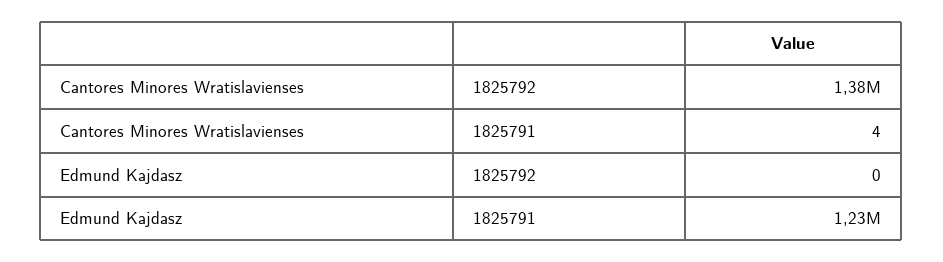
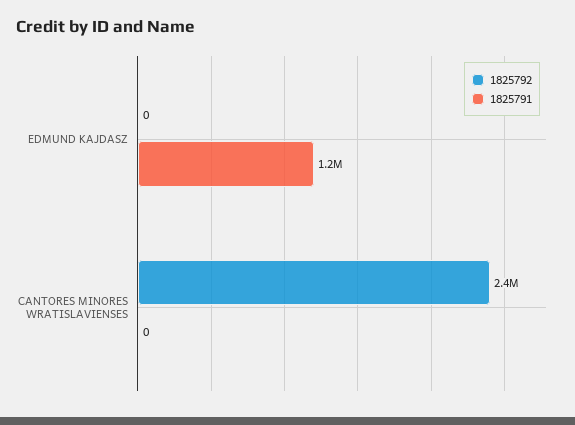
1825792, Cantores Minores Wratislavienses: 1380000 -> 2400000
1825791, Cantores Minores Wratislavienses: 4 -> 0

